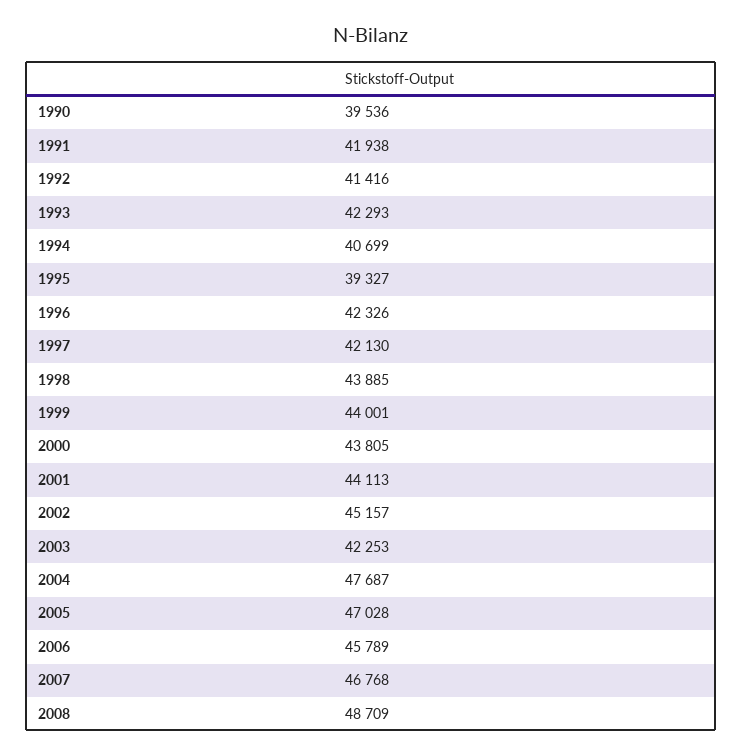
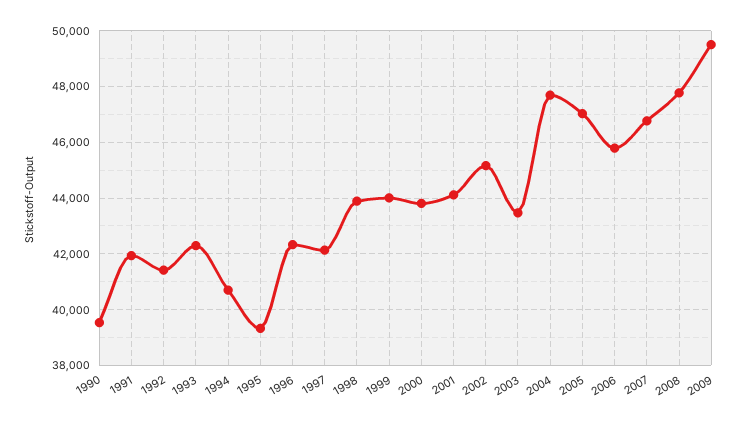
2003: 42253 -> 43500
2008: 48709 -> 47750
2009: none -> 49500

